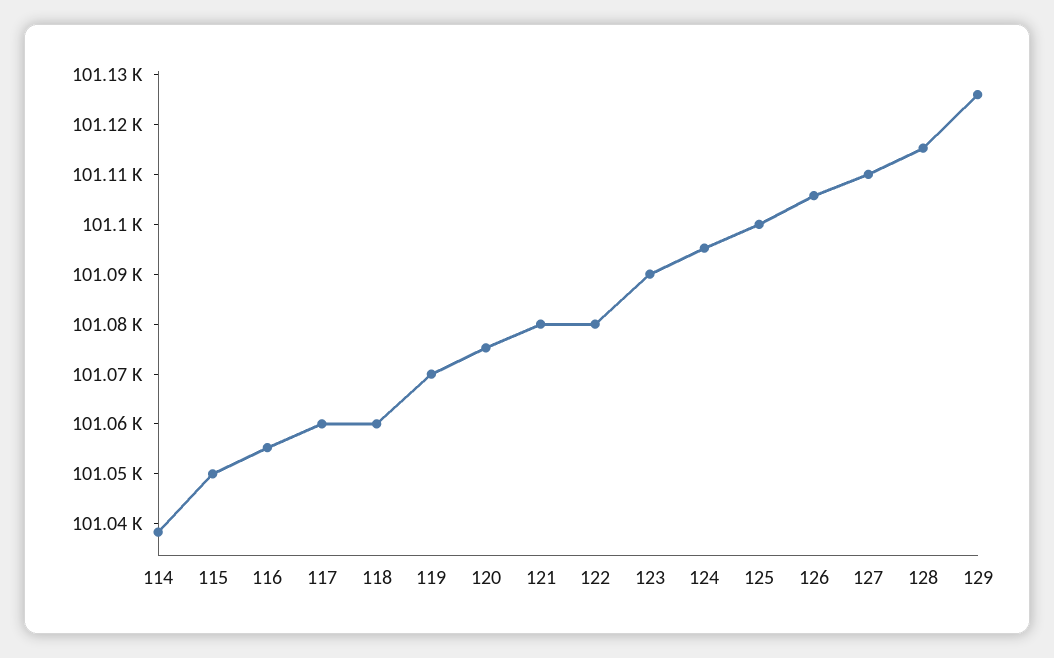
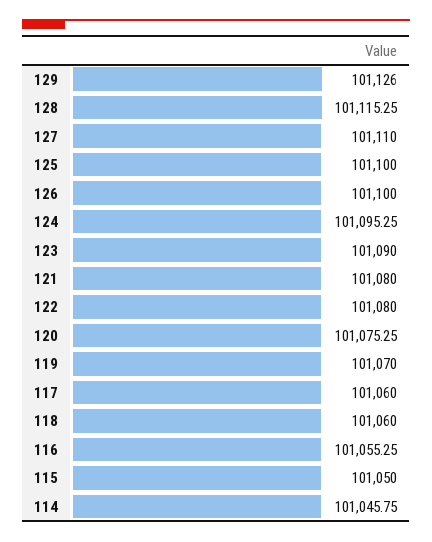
114: 101038 -> 101045.75
126: 101106 -> 101100

